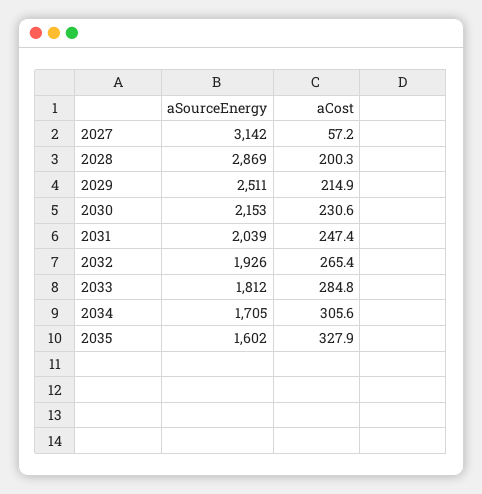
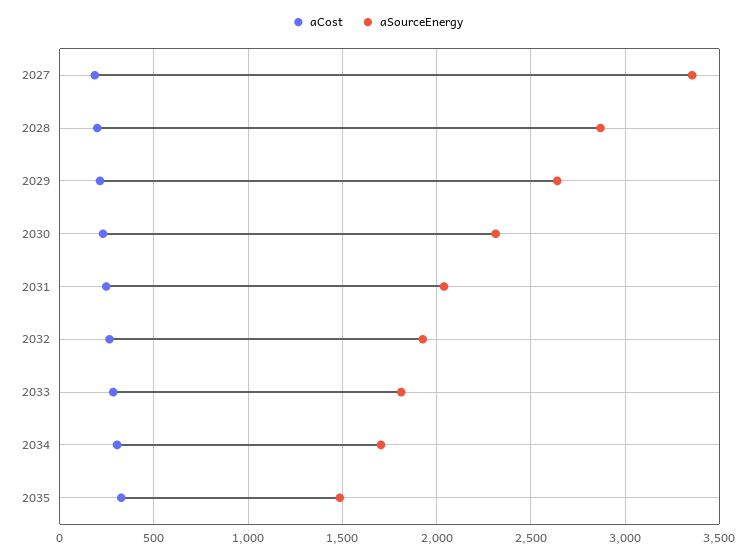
aSourceEnergy, 2027: 3142 -> 3350
aCost, 2027: 57.2 -> 200
aSourceEnergy, 2029: 2511 -> 2650
aSourceEnergy, 2030: 2153 -> 2300
aSourceEnergy, 2035: 1602 -> 1500

